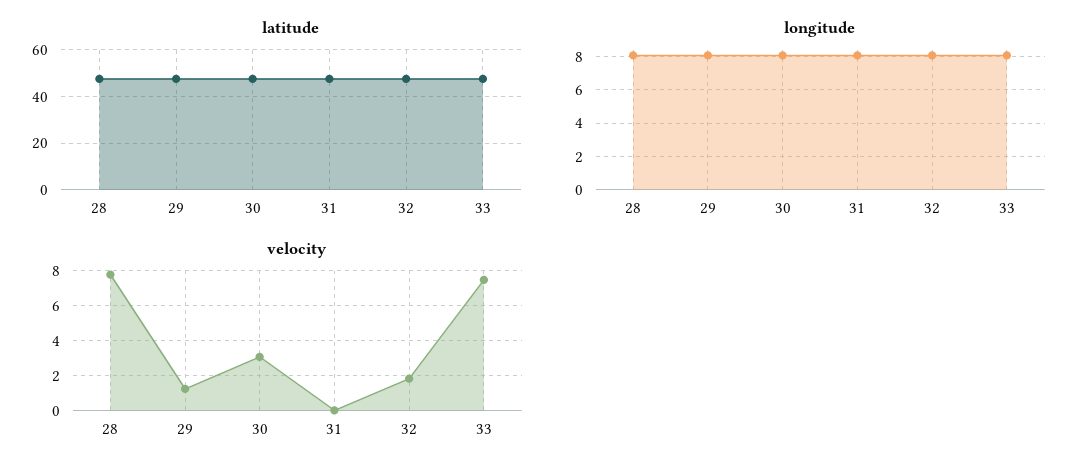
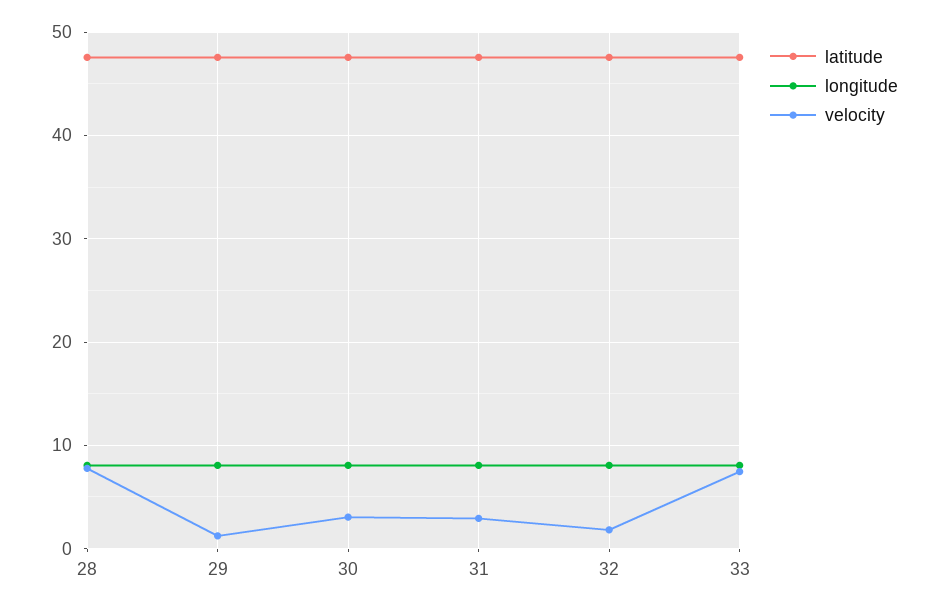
velocity, 31: 0 -> 3

